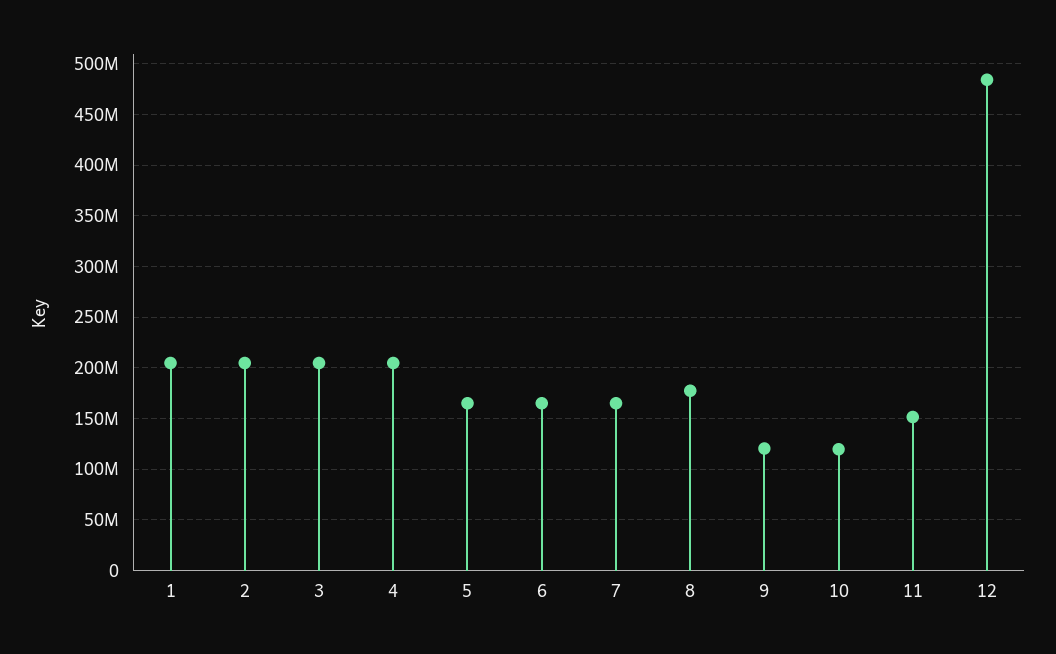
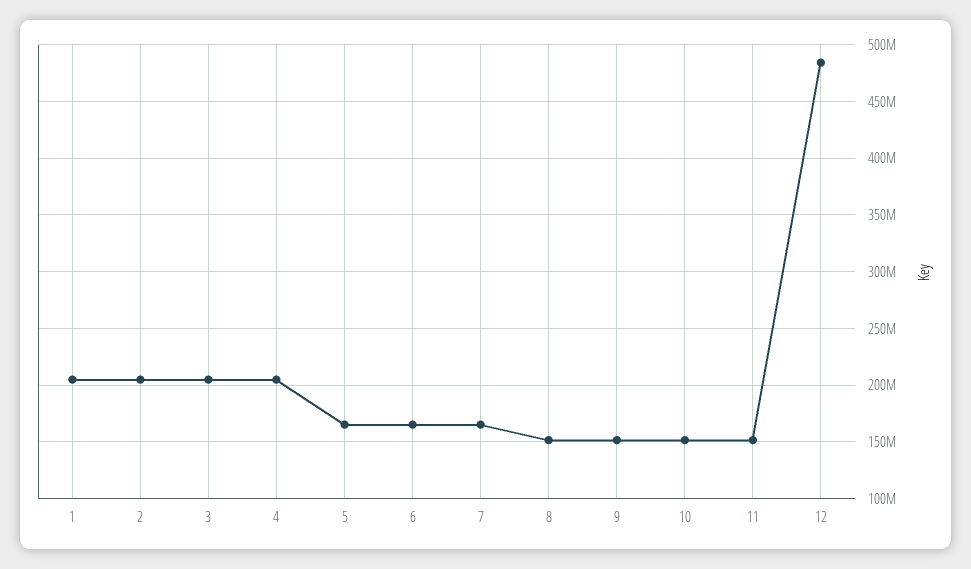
8: 180000000 -> 150000000
9: 120000000 -> 150000000
10: 120000000 -> 150000000

